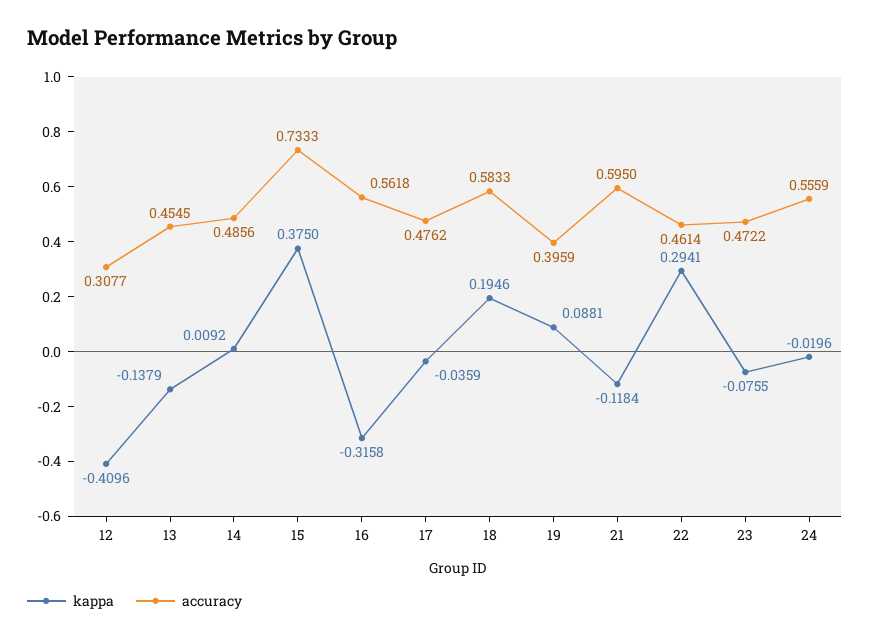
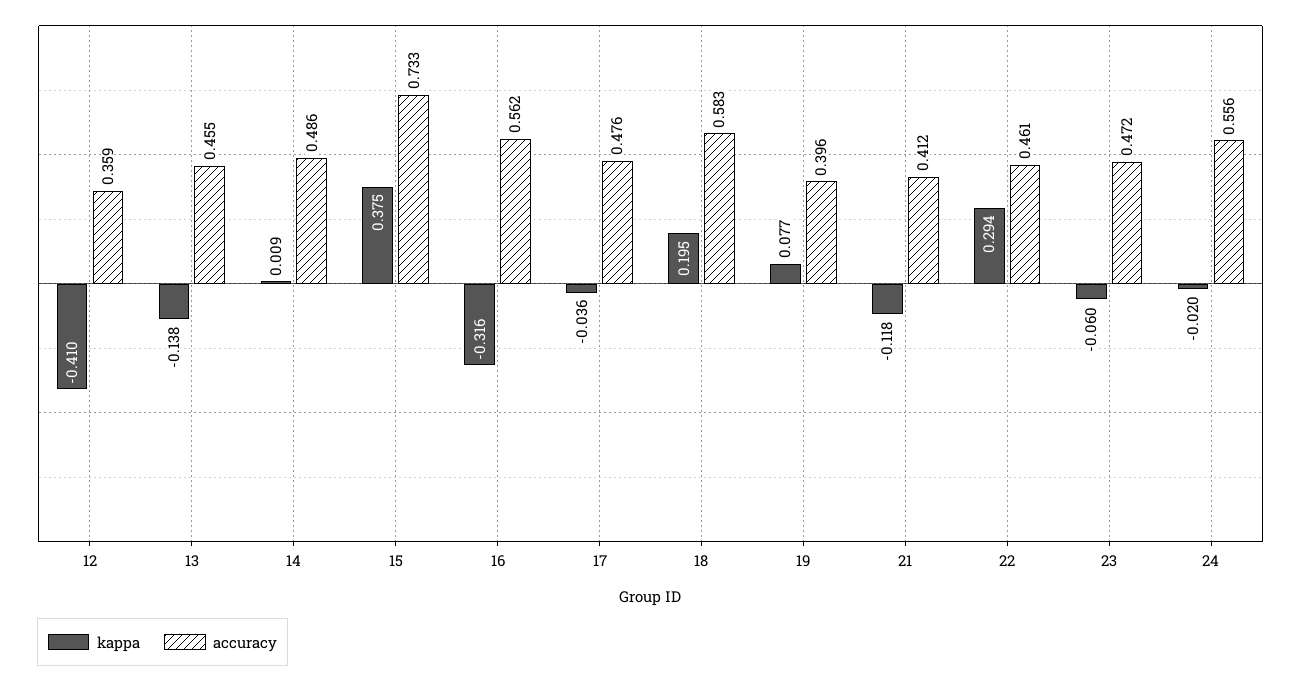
accuracy, 12: 0.3077 -> 0.359
kappa, 19: 0.0881 -> 0.077
accuracy, 21: 0.595 -> 0.412
kappa, 23: -0.0755 -> -0.06

